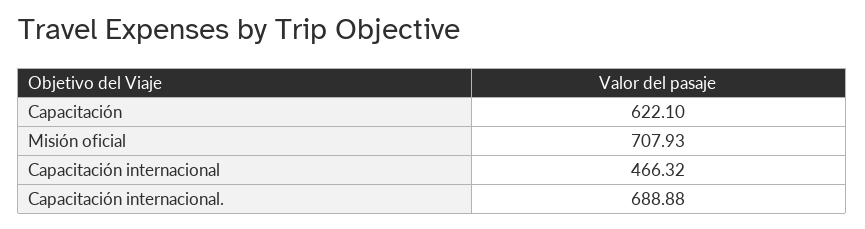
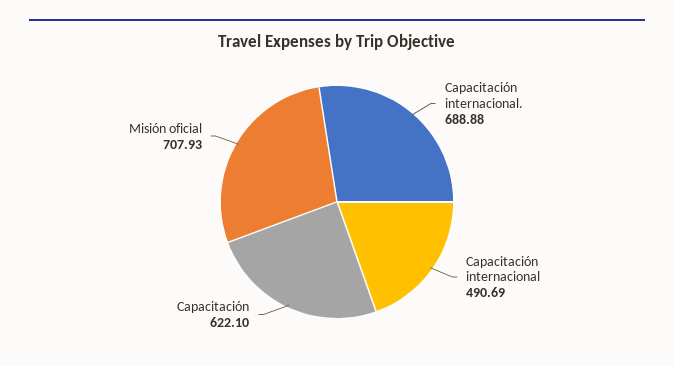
Capacitación internacional: 466.32 -> 490.69

